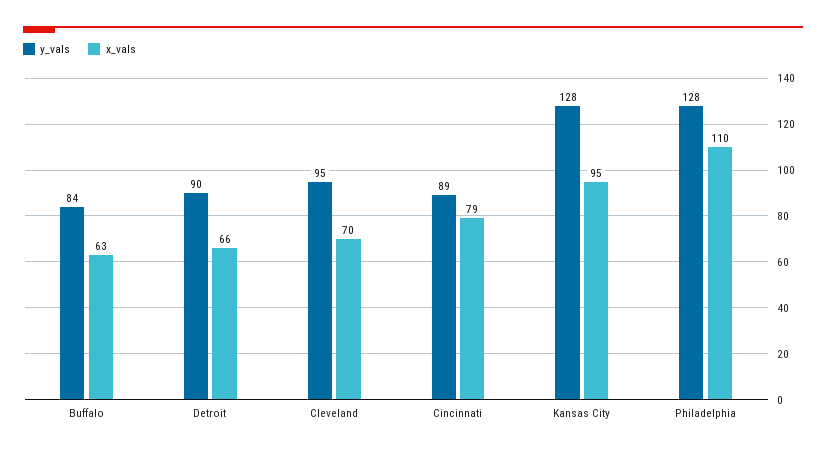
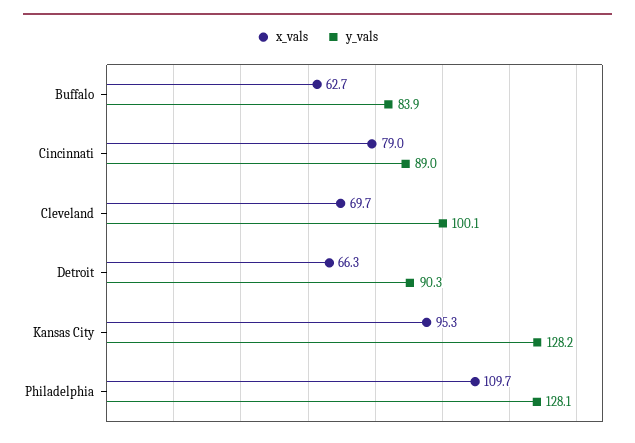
y_vals, Cleveland: 95 -> 100.1

